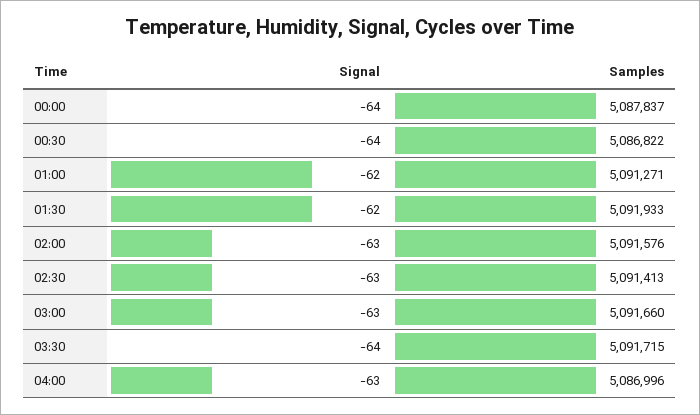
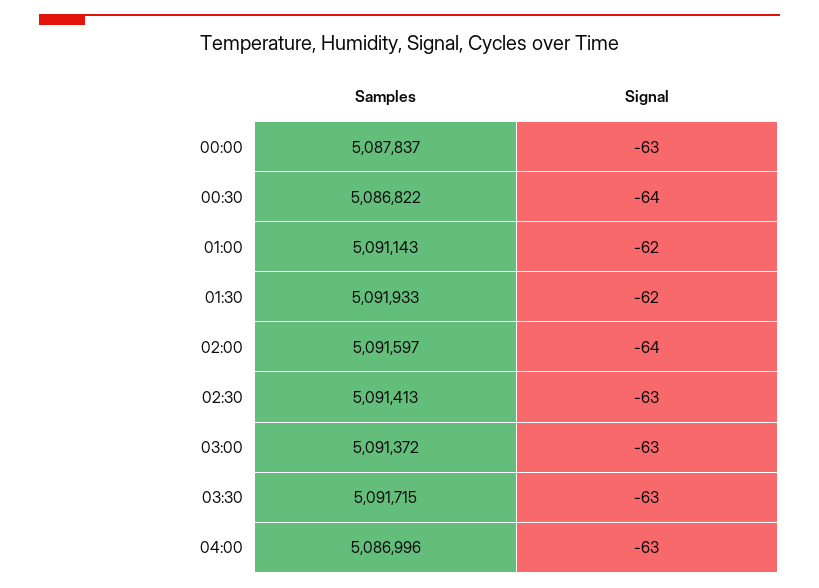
Signal, 00:00: -64 -> -63
Samples, 01:00: 5091271 -> 5091143
Signal, 02:00: -63 -> -64
Samples, 02:00: 5091576 -> 5091597
Samples, 03:00: 5091660 -> 5091372
Signal, 03:30: -64 -> -63

